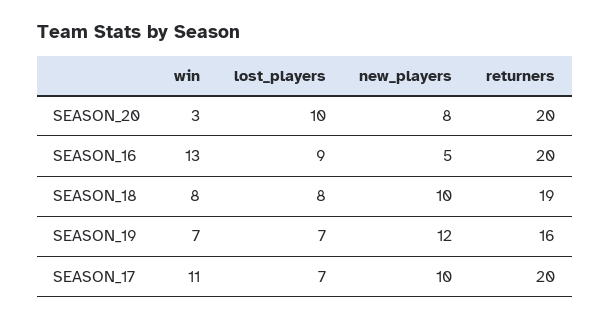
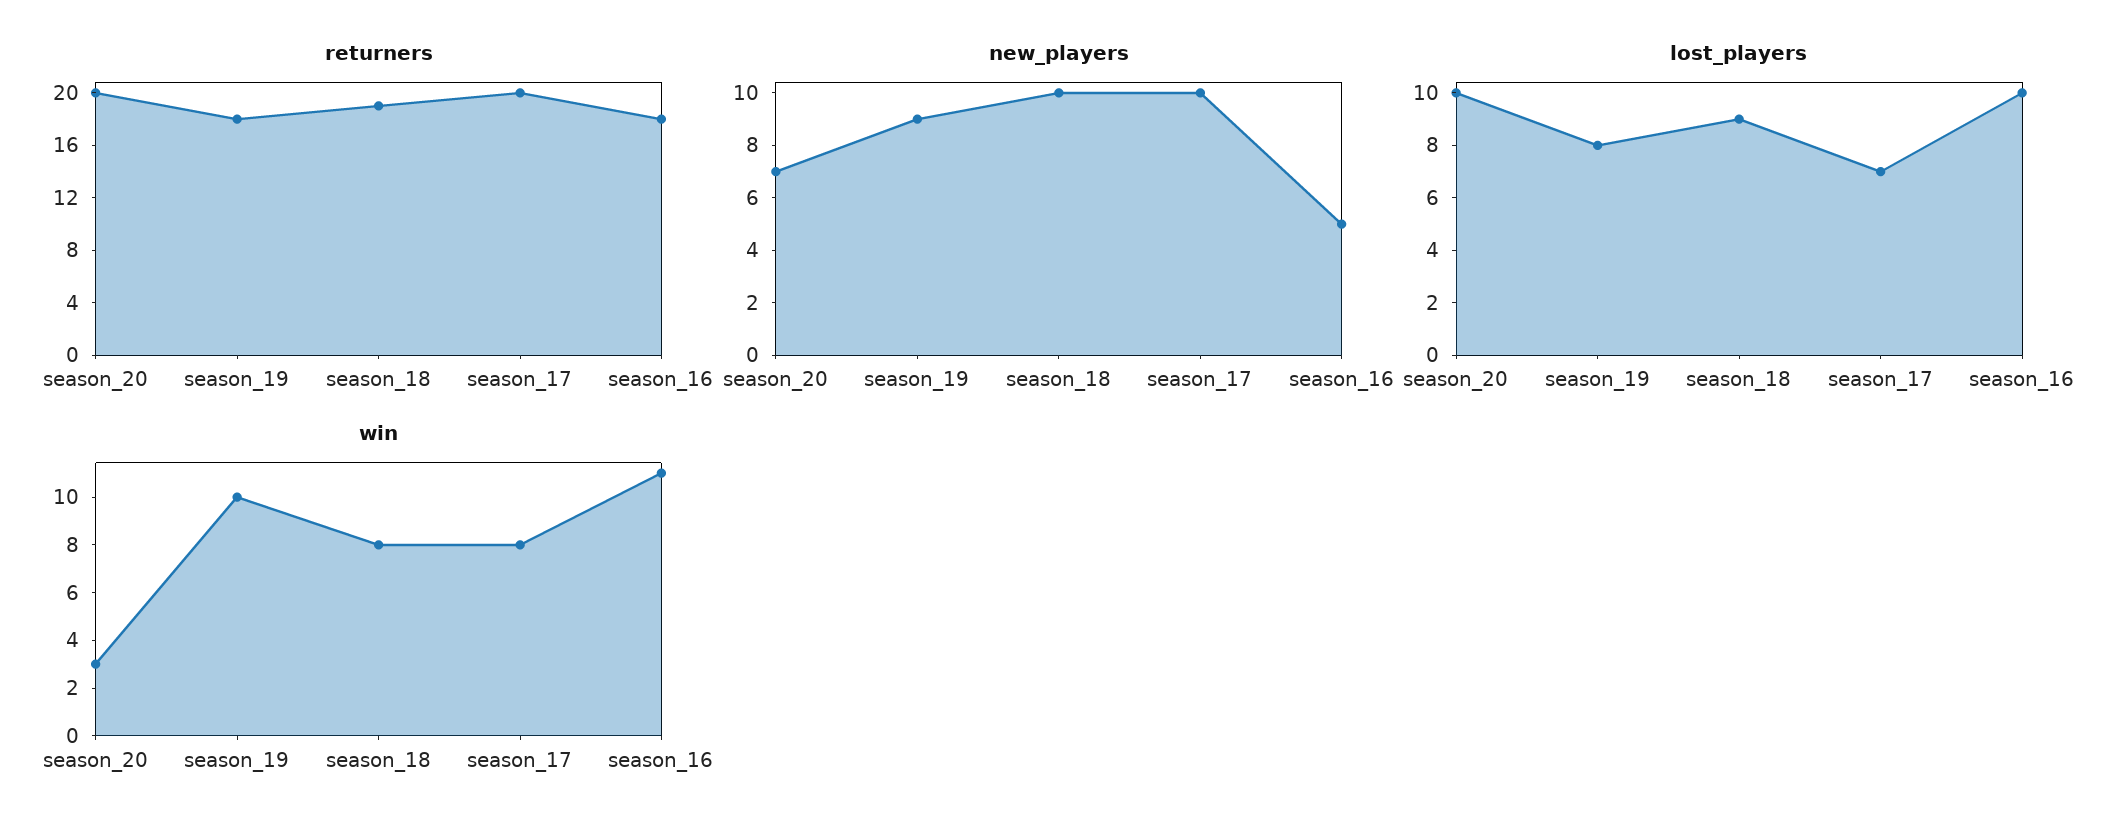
new_players, SEASON_20: 8 -> 7
win, SEASON_16: 13 -> 11
lost_players, SEASON_16: 9 -> 10
returners, SEASON_16: 20 -> 18
lost_players, SEASON_18: 8 -> 9
win, SEASON_19: 7 -> 10
lost_players, SEASON_19: 7 -> 8
new_players, SEASON_19: 12 -> 9
returners, SEASON_19: 16 -> 18
win, SEASON_17: 11 -> 8

